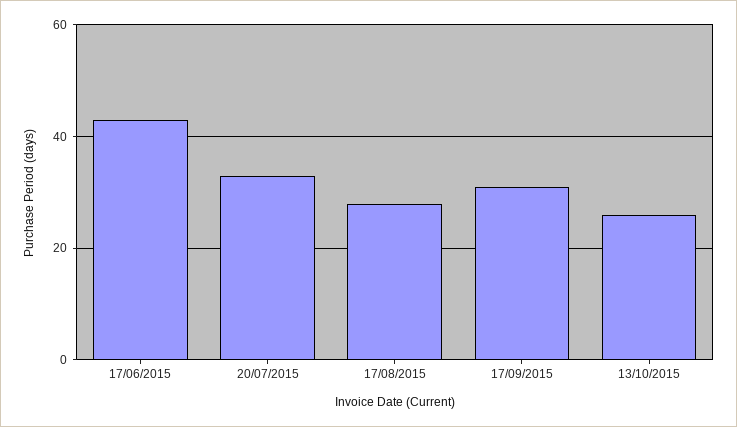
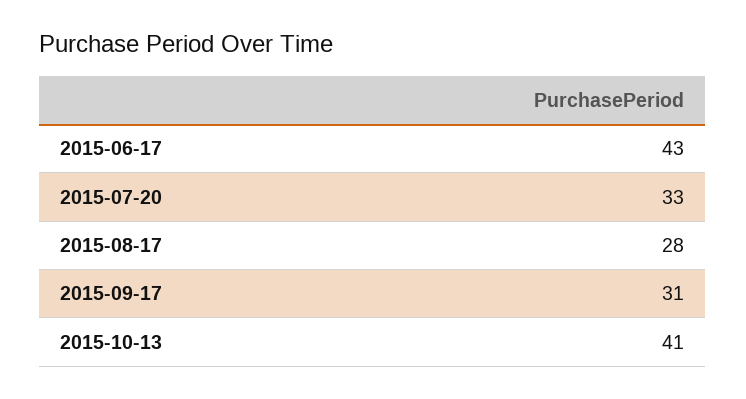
13/10/2015: 25 -> 41

